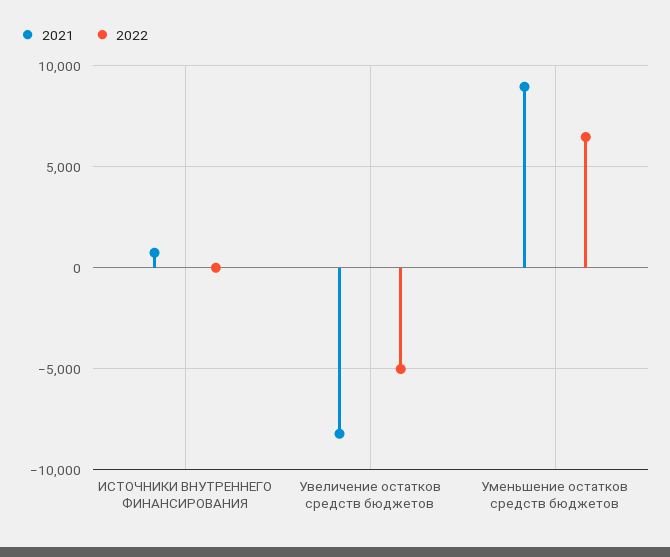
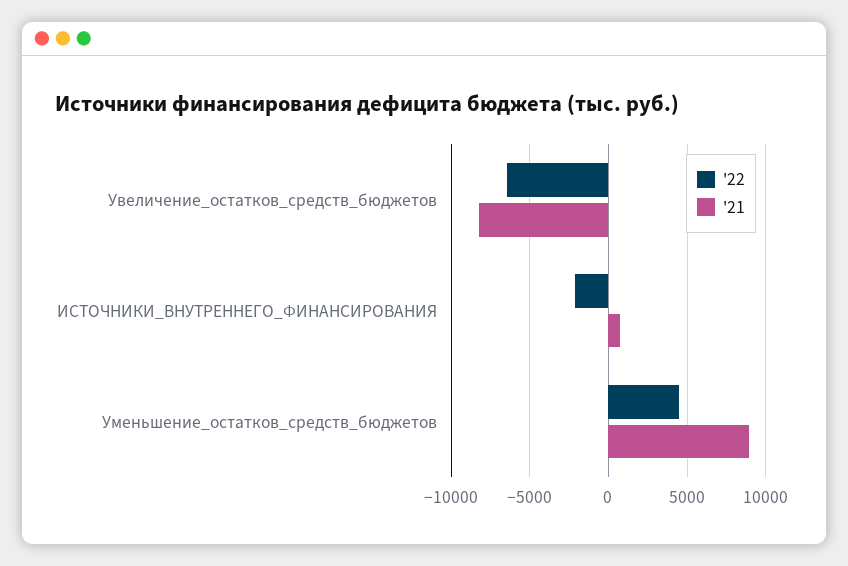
2022, ИСТОЧНИКИ ВНУТРЕННЕГО ФИНАНСИРОВАНИЯ: 0 -> -2000
2022, Увеличение остатков средств бюджетов: -5000 -> -6500
2022, Уменьшение остатков средств бюджетов: 6500 -> 4500

